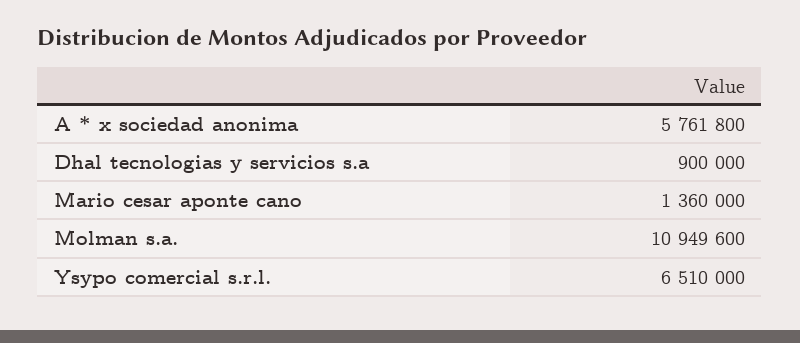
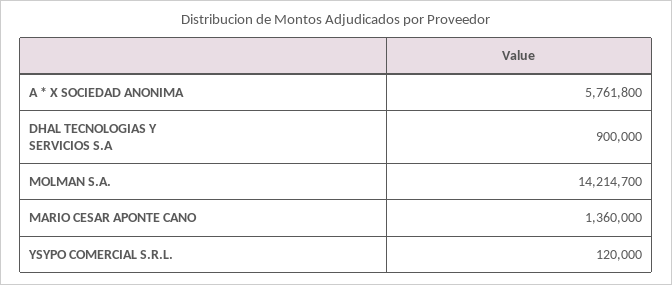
Molman s.a.: 10949600 -> 14214700
Ysypo comercial s.r.l.: 6510000 -> 120000

